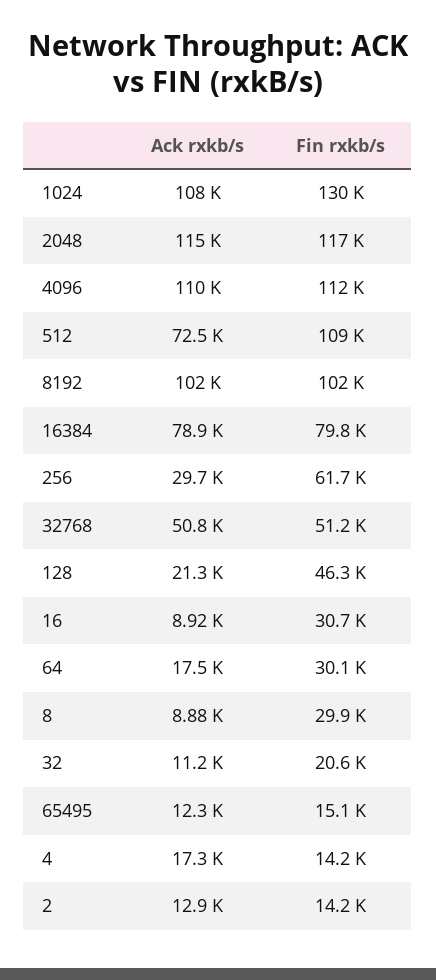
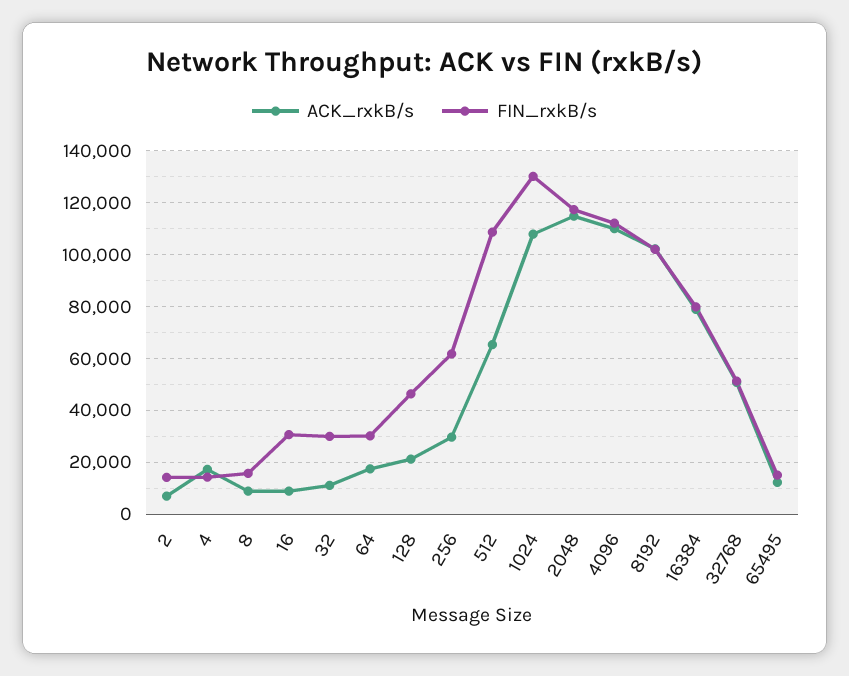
Ack rxkb/s, 512: 72500 -> 65000
Fin rxkb/s, 8: 29900 -> 15000
Fin rxkb/s, 32: 20600 -> 30000
Ack rxkb/s, 2: 12900 -> 7500

